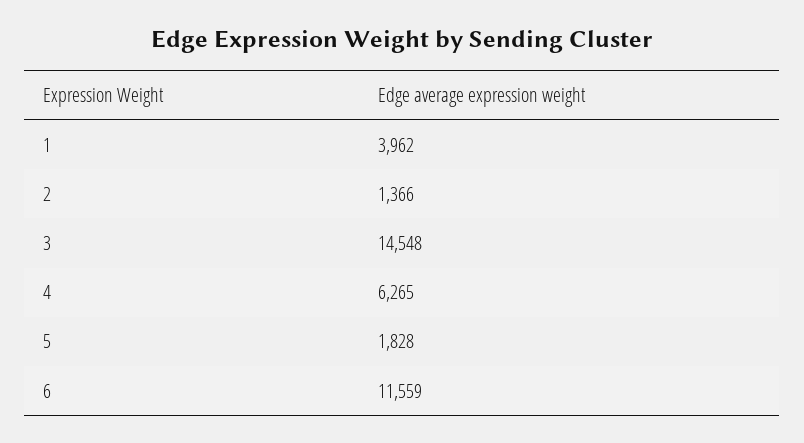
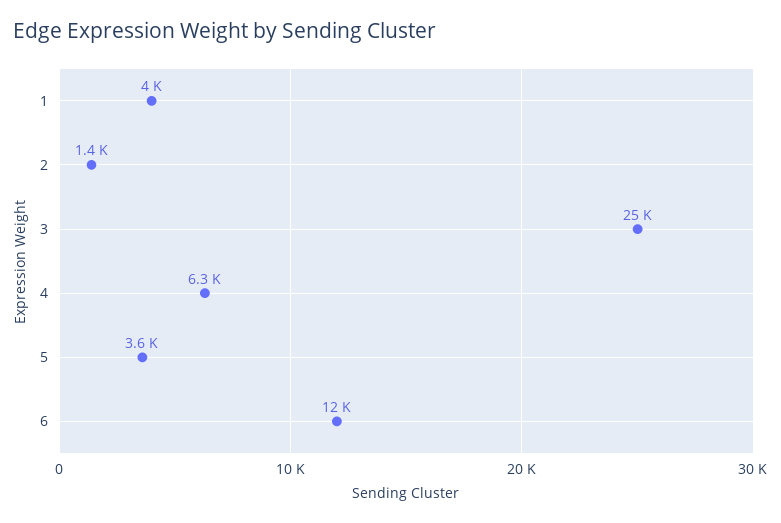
3: 14548 -> 25000
5: 1828 -> 3600

